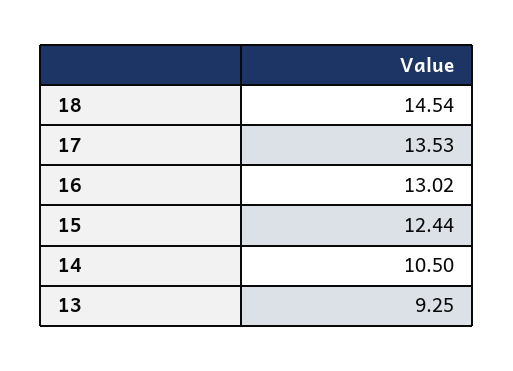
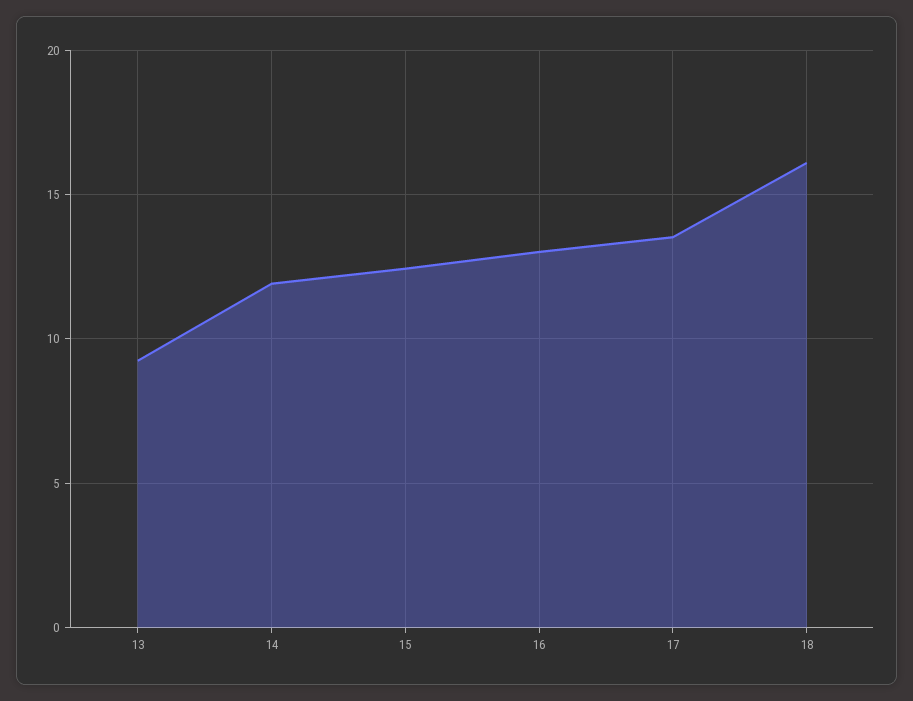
18: 14.54 -> 16
14: 10.5 -> 12

